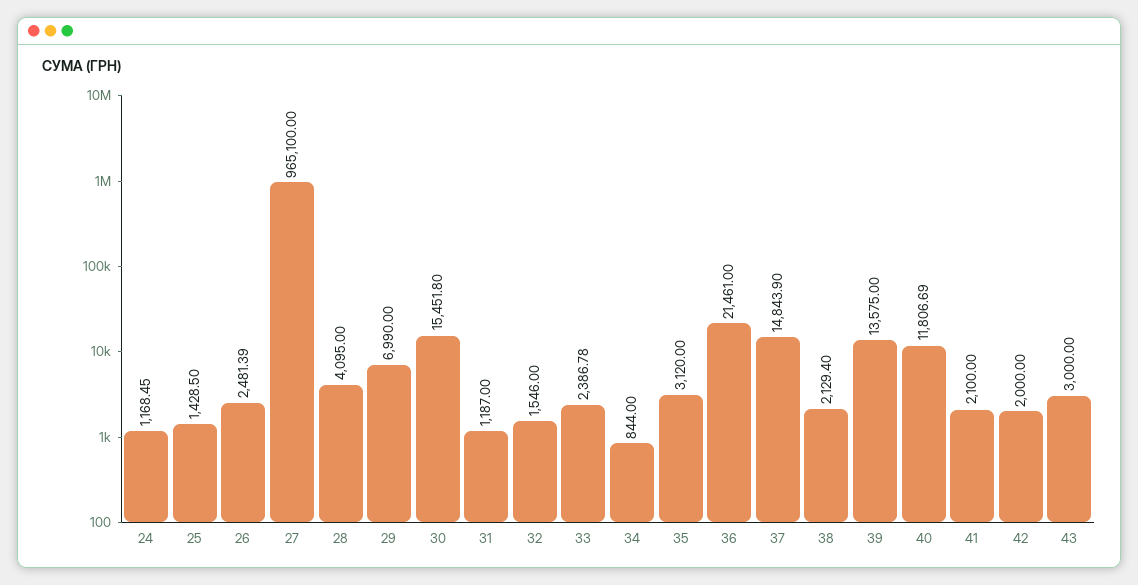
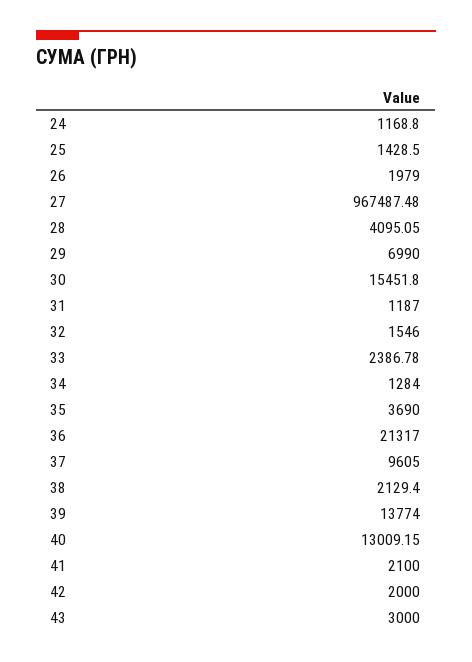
24: 1168.45 -> 1168.8
26: 2481.39 -> 1979
27: 965100 -> 967487.48
28: 4095 -> 4095.05
34: 844 -> 1284
35: 3120 -> 3690
36: 21461 -> 21317
37: 14843.9 -> 9605
39: 13575 -> 13774
40: 11806.69 -> 13009.15

